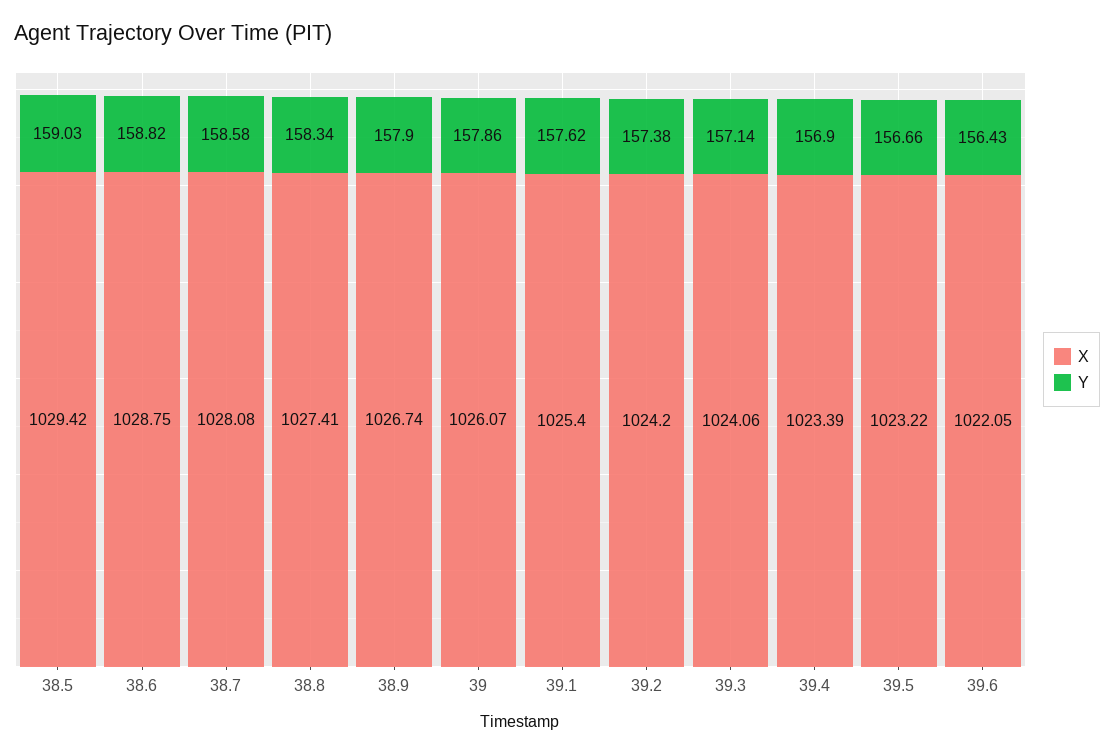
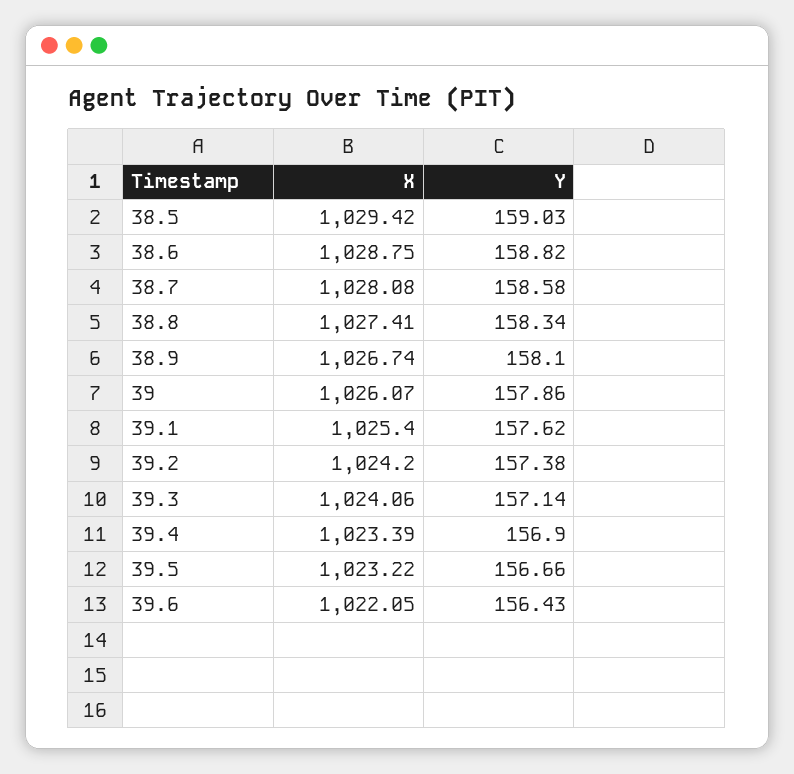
Y, 38.9: 157.9 -> 158.1

